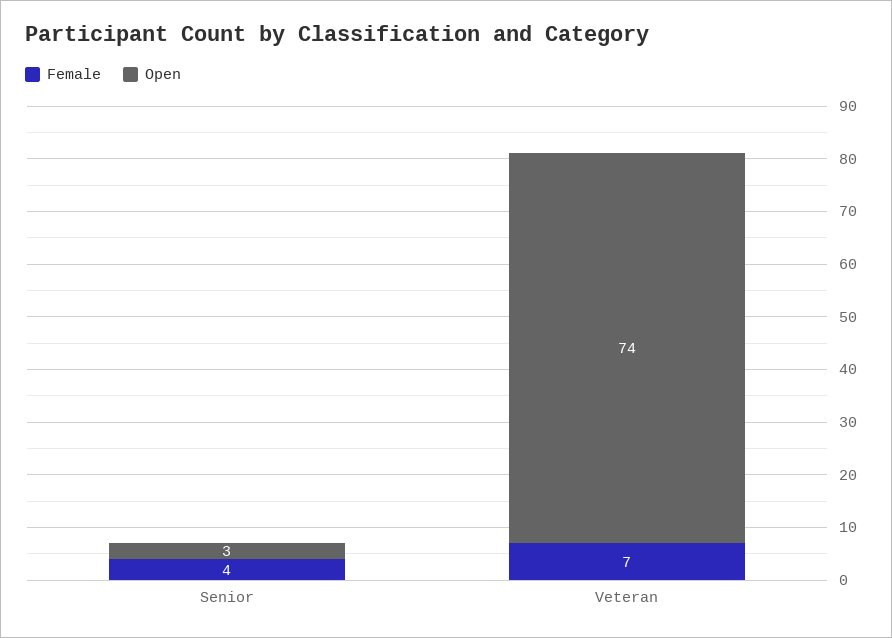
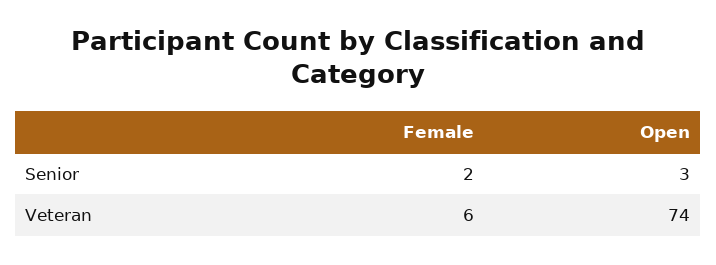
Female, Senior: 4 -> 2
Female, Veteran: 7 -> 6

